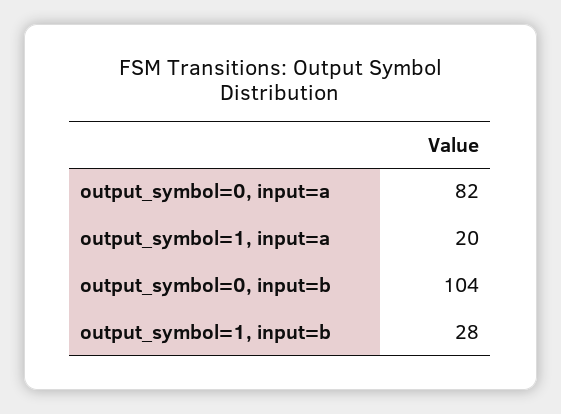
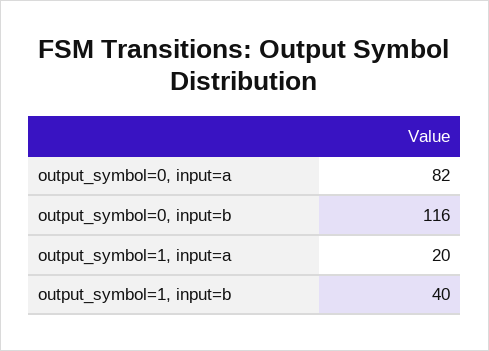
output_symbol=0, input=b: 104 -> 116
output_symbol=1, input=b: 28 -> 40

